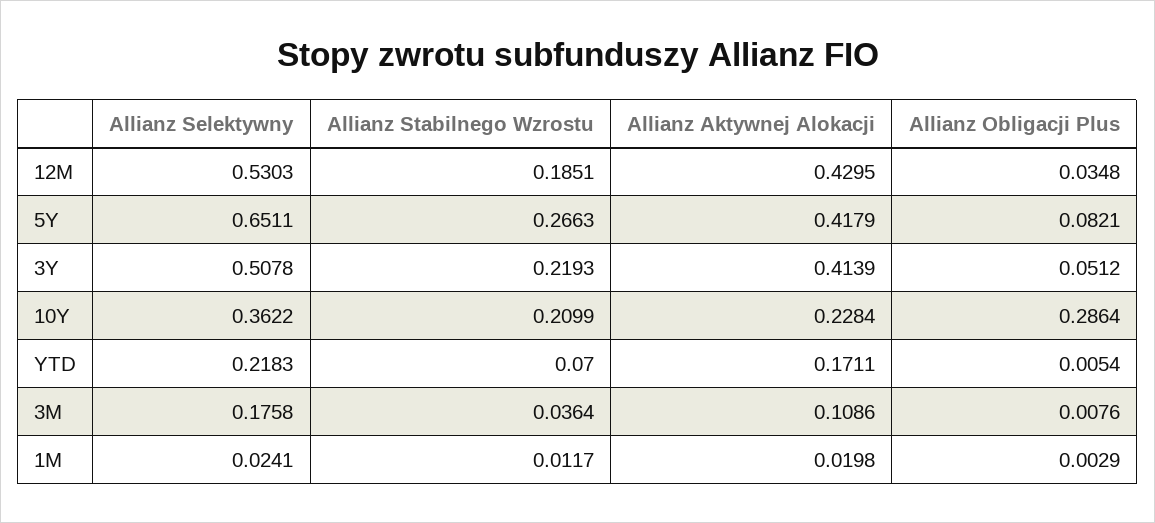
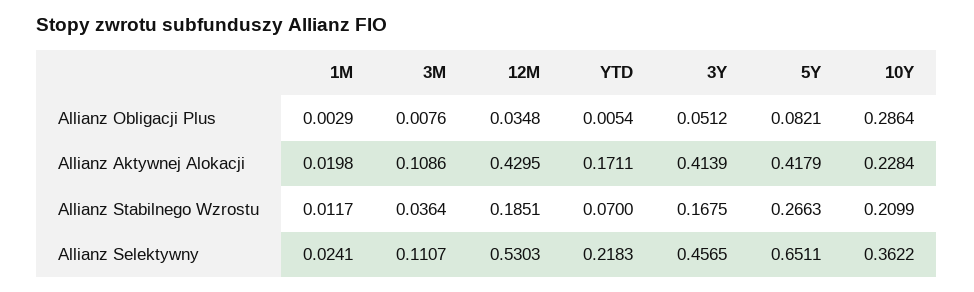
Allianz Selektywny, 3Y: 0.5078 -> 0.4565
Allianz Stabilnego Wzrostu, 3Y: 0.2193 -> 0.1675
Allianz Selektywny, 3M: 0.1758 -> 0.1107

